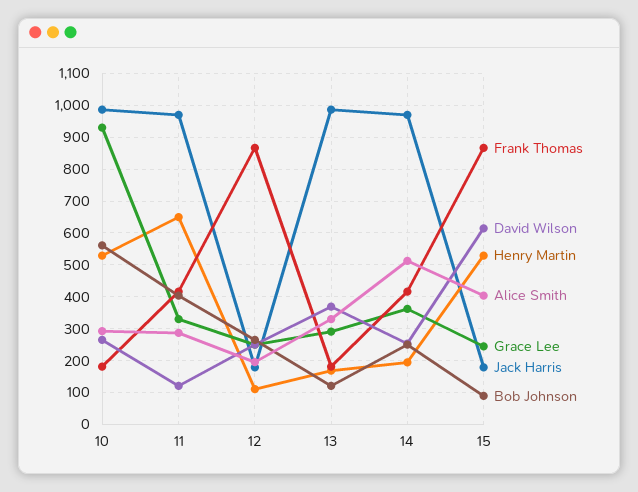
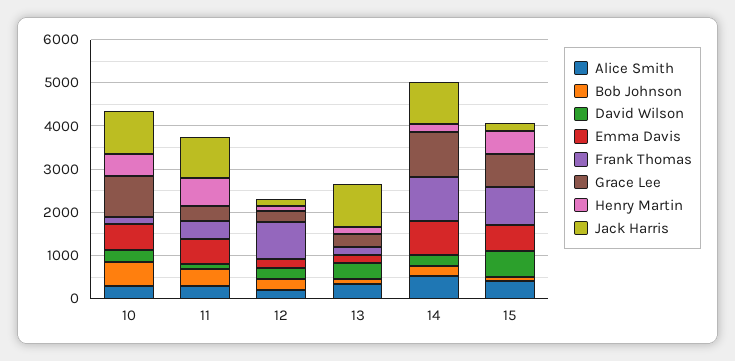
Frank Thomas, 14: 420 -> 1000
Grace Lee, 14: 360 -> 1000
Grace Lee, 15: 240 -> 800
Emma Davis, 10: none -> 600
Emma Davis, 11: none -> 600
Emma Davis, 12: none -> 200
Emma Davis, 13: none -> 200
Emma Davis, 14: none -> 800
Emma Davis, 15: none -> 600

